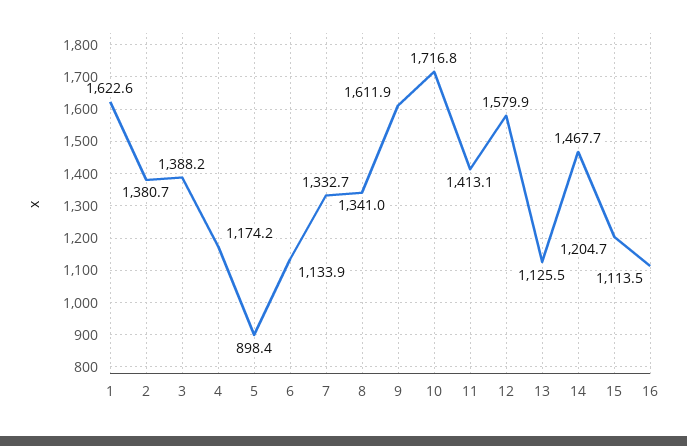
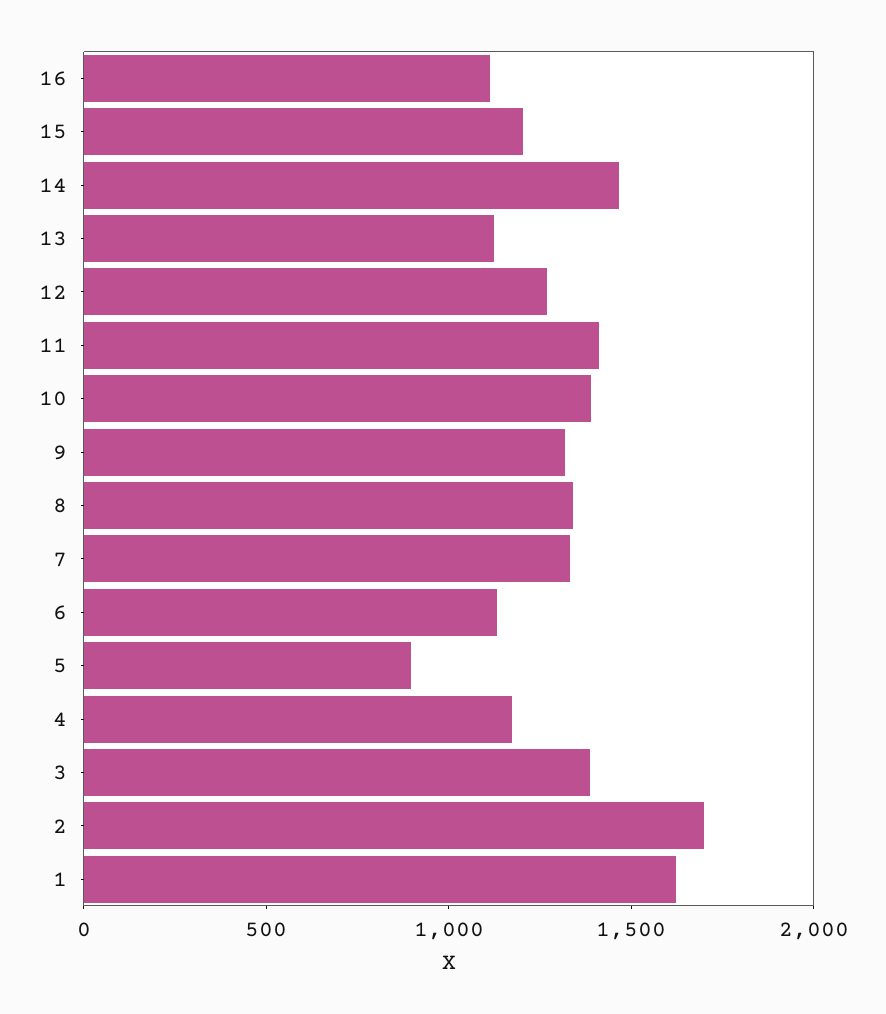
2: 1380.7 -> 1700
9: 1611.9 -> 1300
10: 1716.8 -> 1400
12: 1579.9 -> 1300

